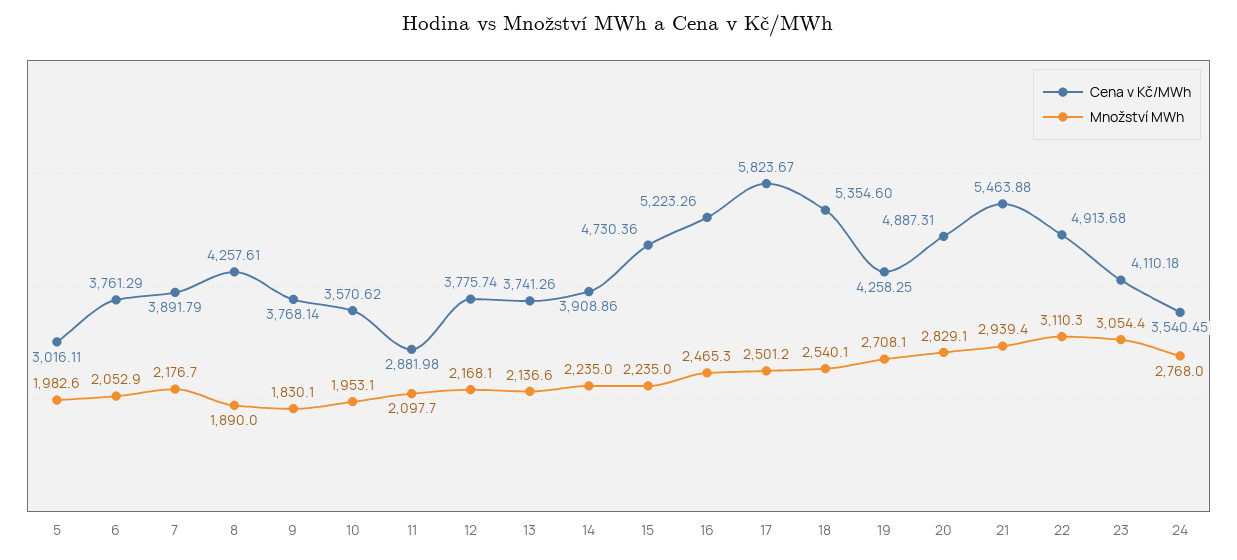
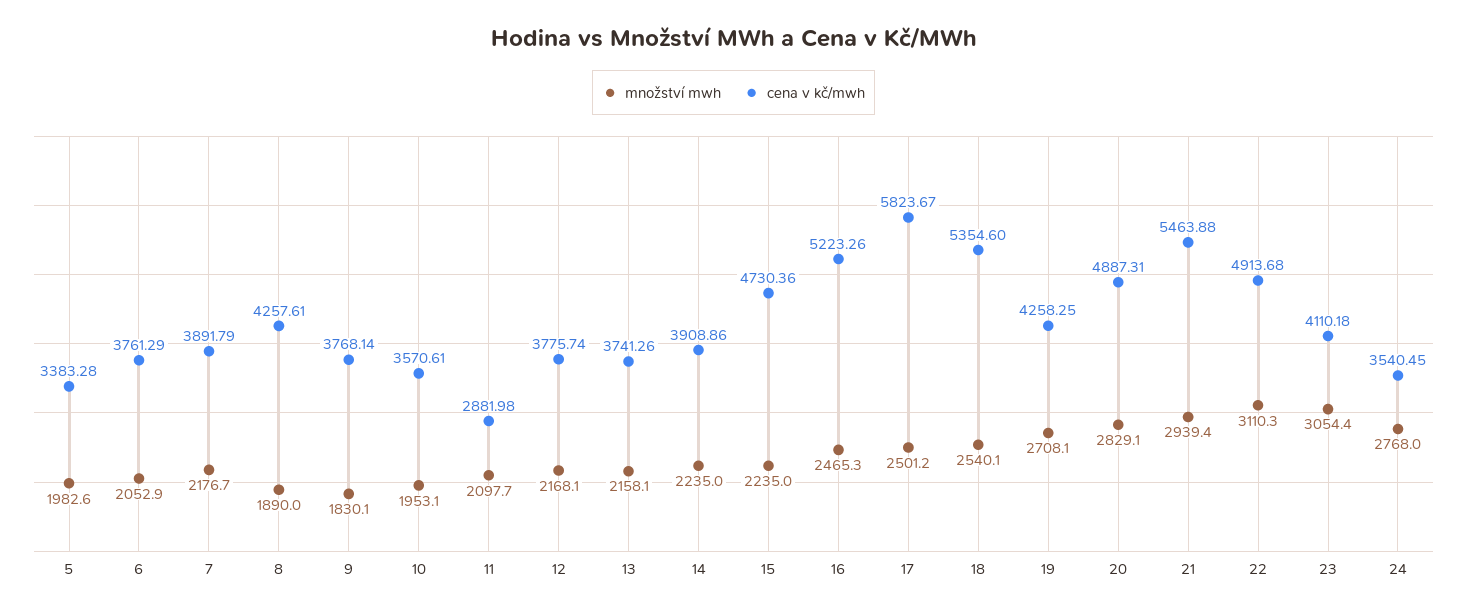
Cena v Kč/MWh, 5: 3016.11 -> 3383.28
Cena v Kč/MWh, 10: 3570.62 -> 3570.61
Množství MWh, 13: 2136.6 -> 2158.1

